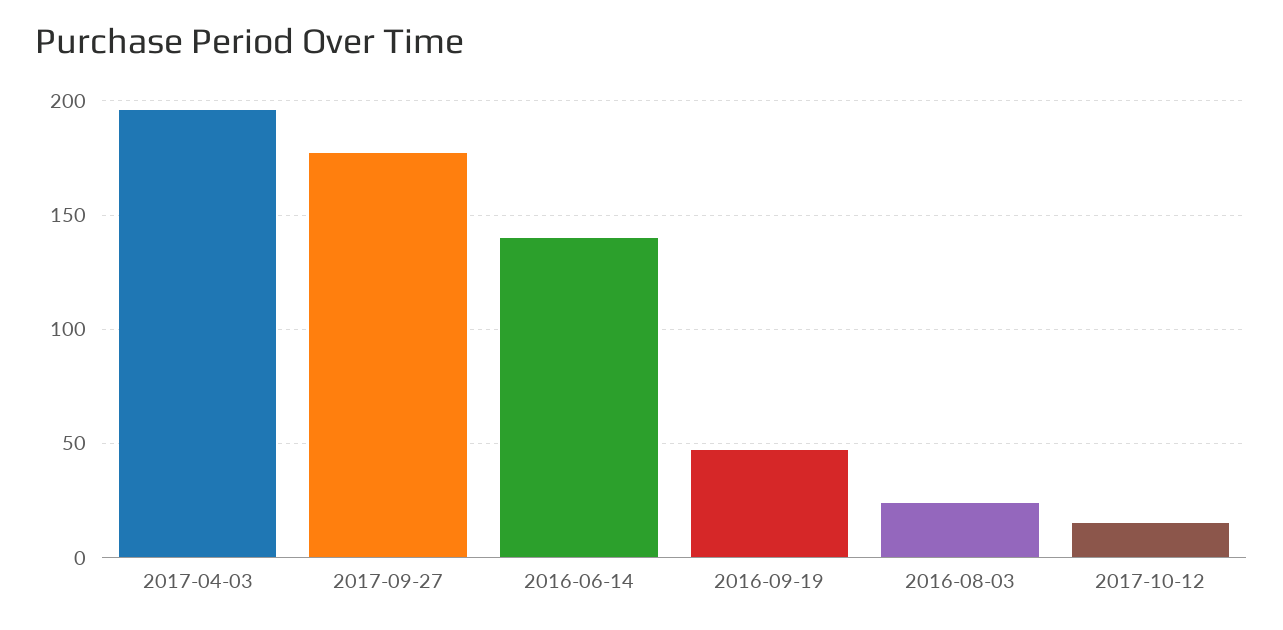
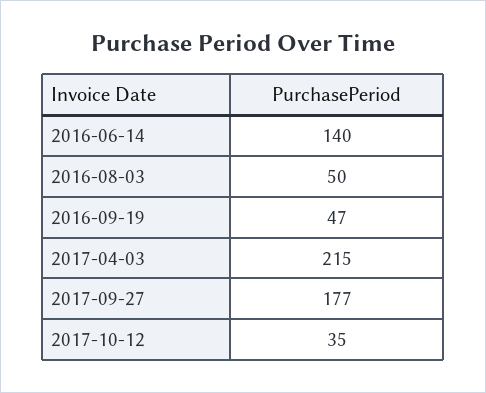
2017-04-03: 195 -> 215
2016-08-03: 25 -> 50
2017-10-12: 15 -> 35

